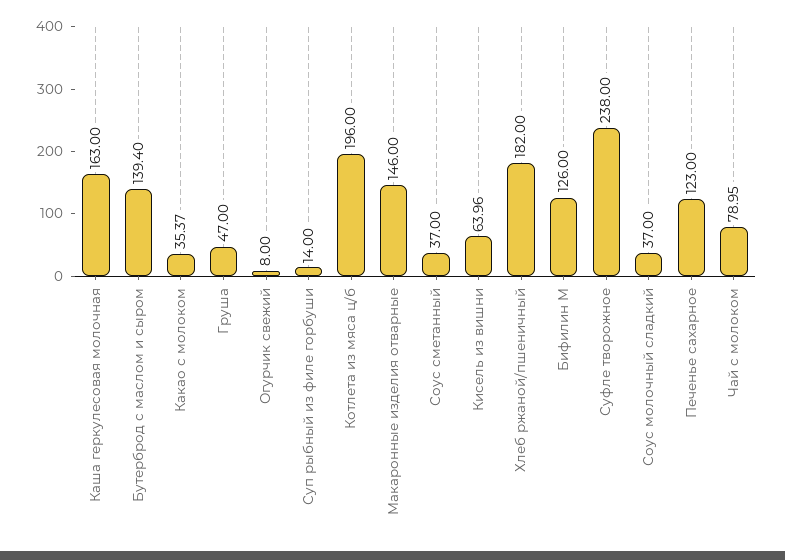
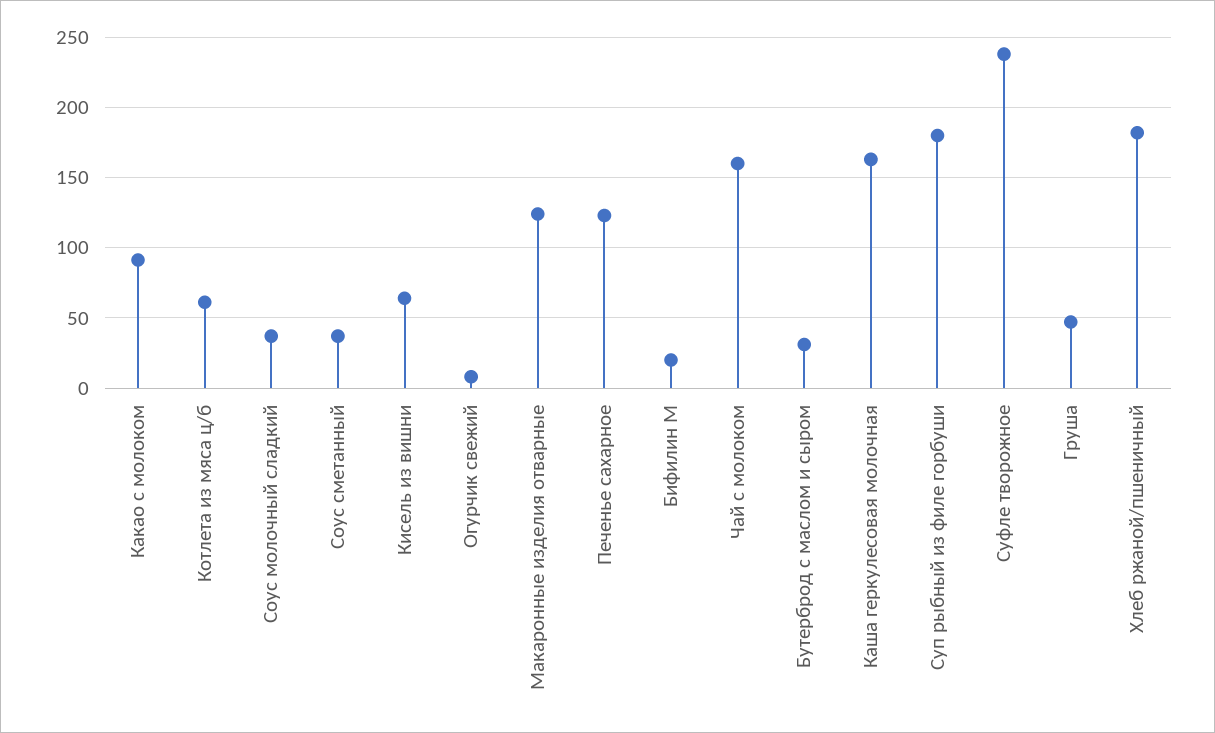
Бутерброд с маслом и сыром: 139.4 -> 30
Какао с молоком: 35.37 -> 90
Суп рыбный из филе горбуши: 14 -> 180
Котлета из мяса ц/б: 196 -> 60
Макаронные изделия отварные: 146 -> 125
Бифилин М: 126 -> 20
Чай с молоком: 78.95 -> 160

